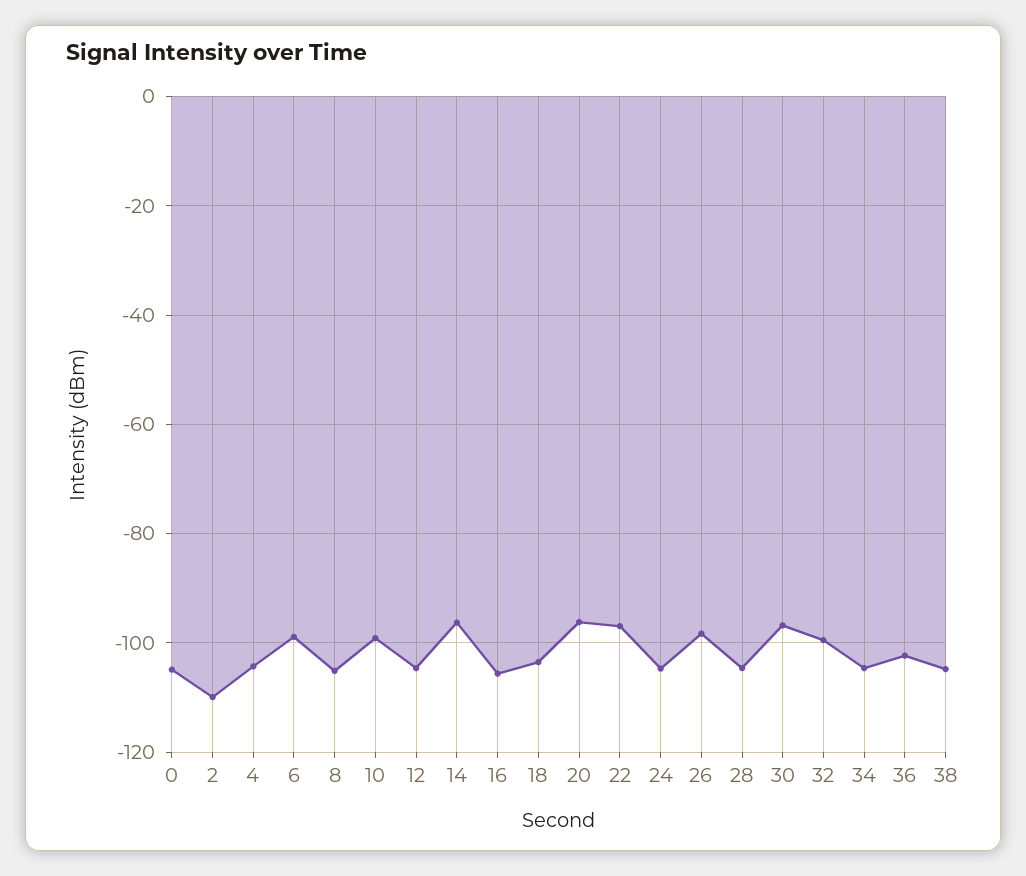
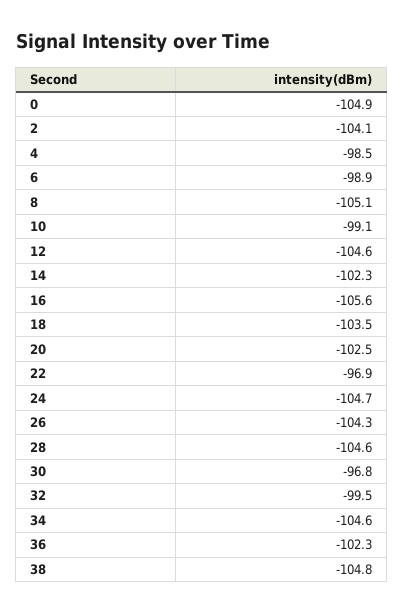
2: -110 -> -104.1
4: -104 -> -98.5
14: -96 -> -102.3
20: -96 -> -102.5
26: -98 -> -104.3

